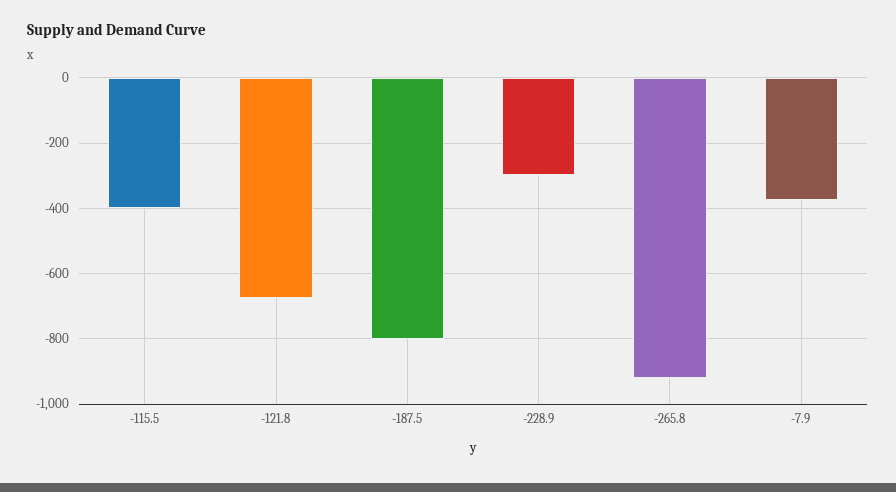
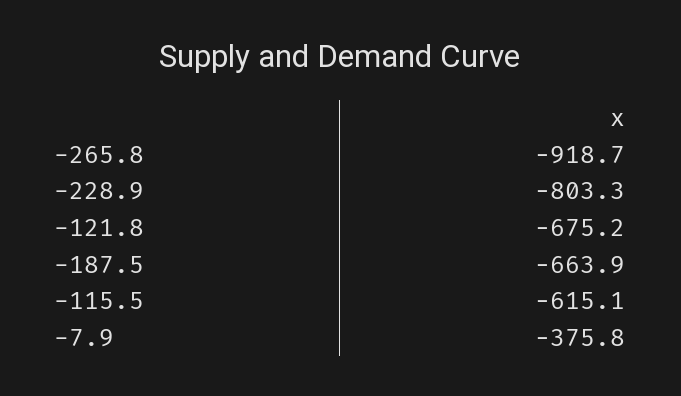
-115.5: -400 -> -615.1
-187.5: -800 -> -663.9
-228.9: -300 -> -803.3

